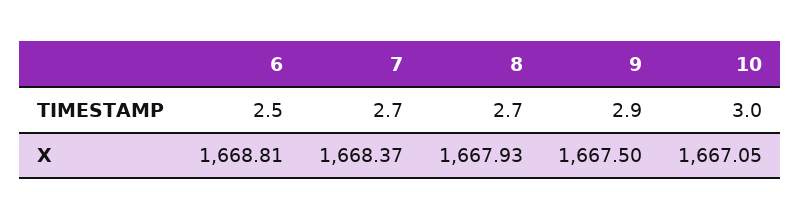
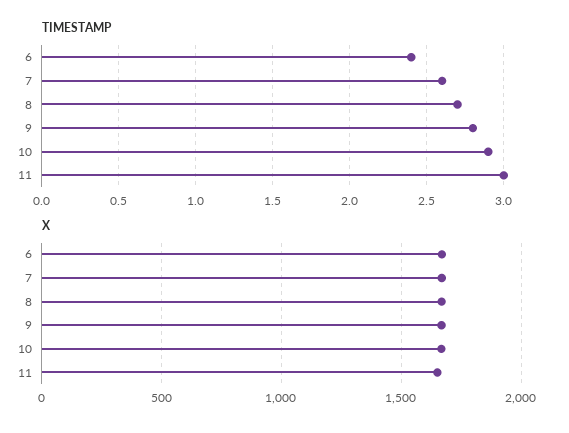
TIMESTAMP, 6: 2.5 -> 2.4
TIMESTAMP, 7: 2.7 -> 2.6
TIMESTAMP, 9: 2.9 -> 2.8
TIMESTAMP, 10: 3 -> 2.9
TIMESTAMP, 11: none -> 3
X, 11: none -> 1650

